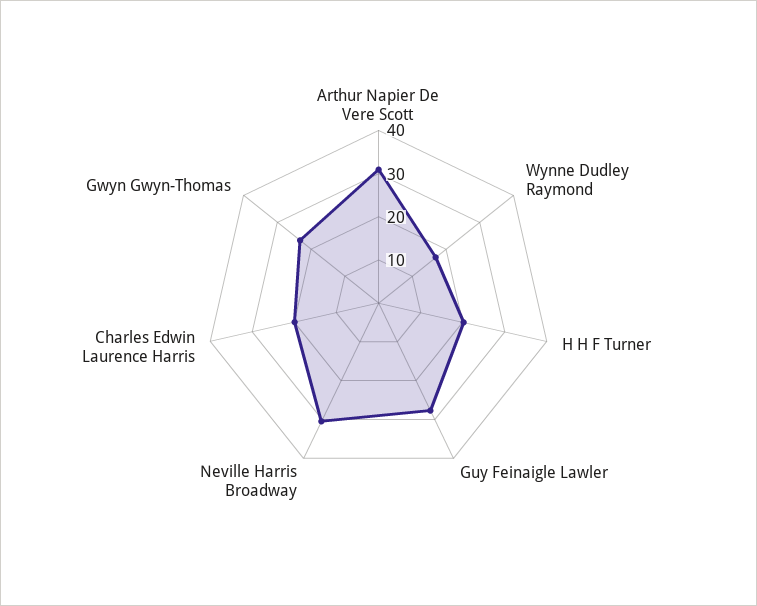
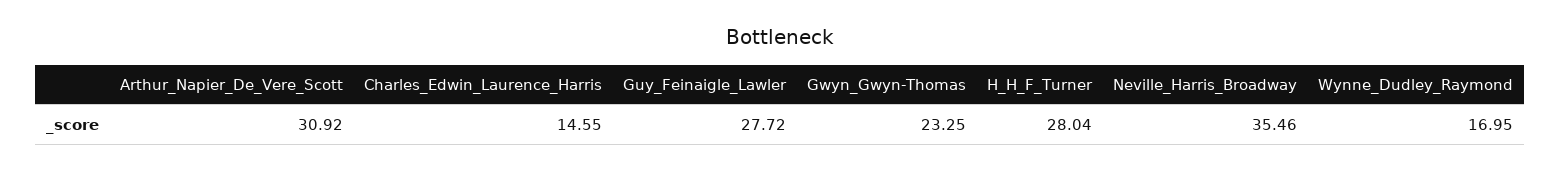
H H F Turner: 20 -> 28.04
Neville Harris Broadway: 30 -> 35.46
Charles Edwin Laurence Harris: 20 -> 14.55

